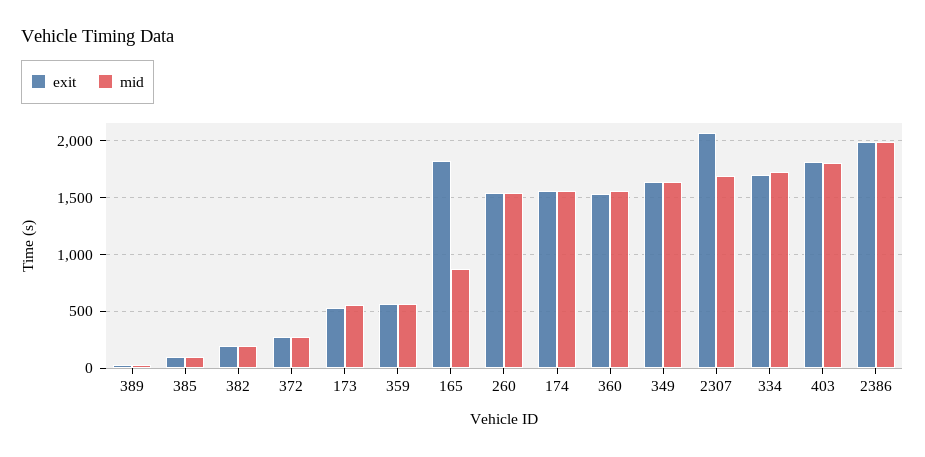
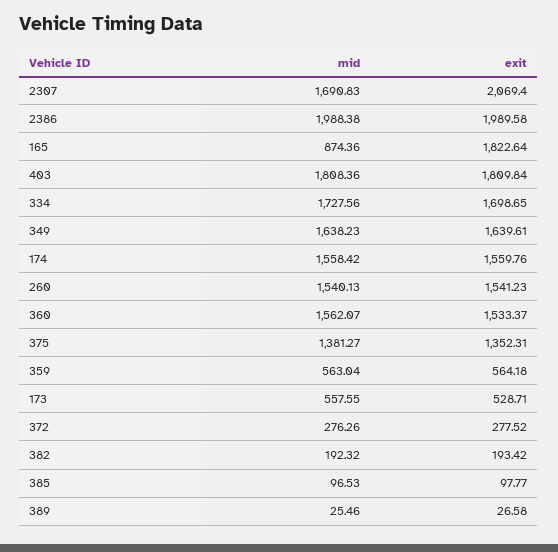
mid, 375: none -> 1381.27
exit, 375: none -> 1352.31

